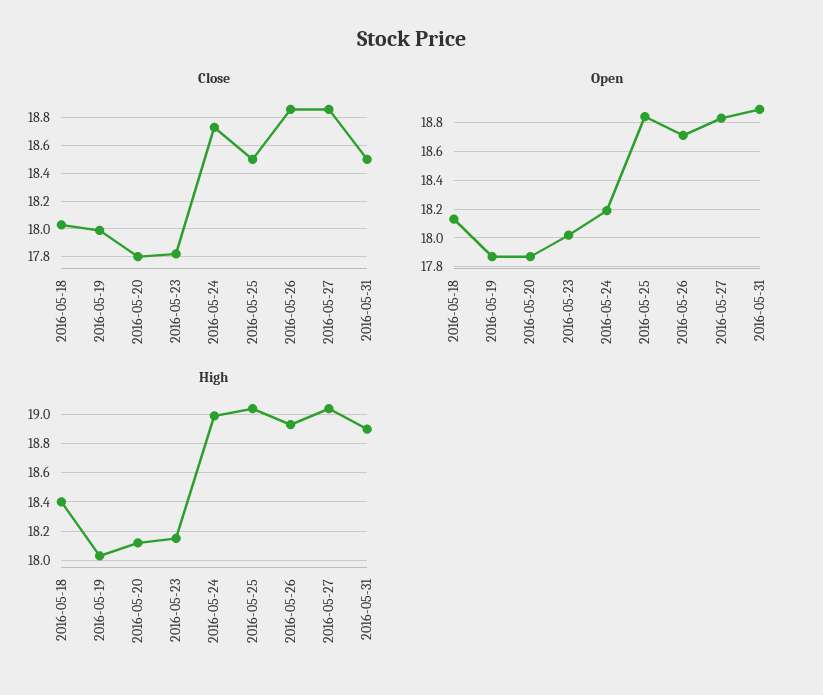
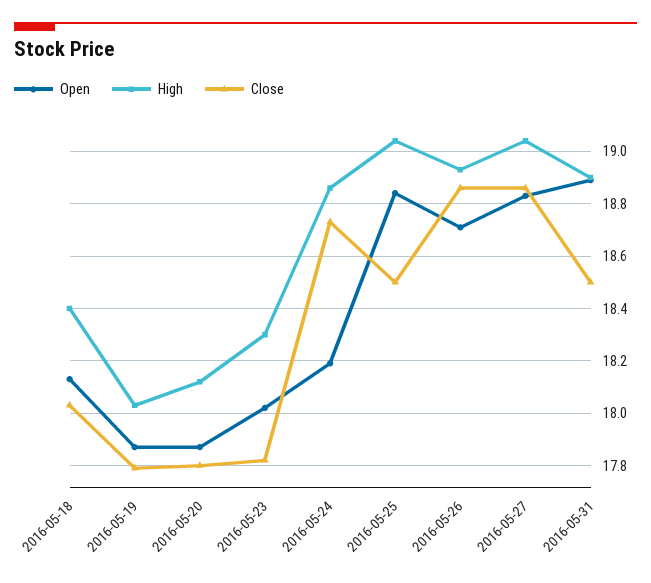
Close, 2016-05-19: 18 -> 17.8
High, 2016-05-23: 18.15 -> 18.3
High, 2016-05-24: 19 -> 18.85

